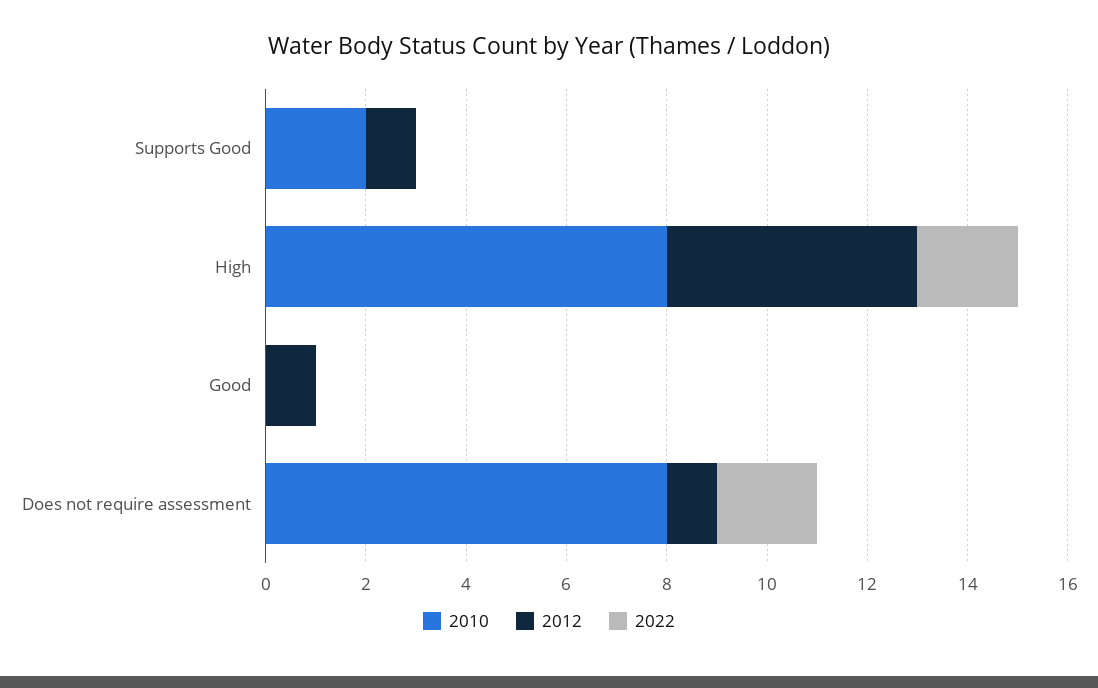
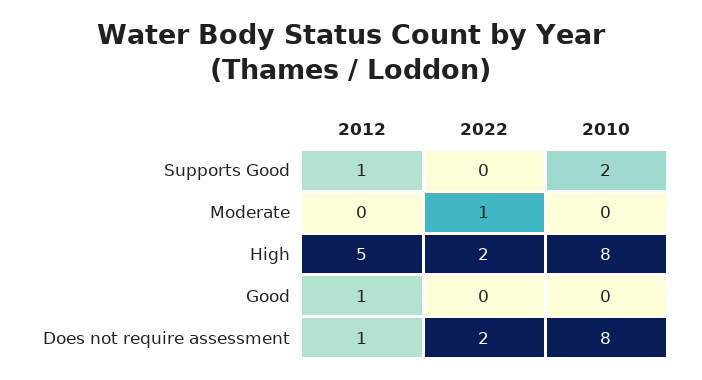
2012, Moderate: none -> 0
2022, Moderate: none -> 1
2010, Moderate: none -> 0

